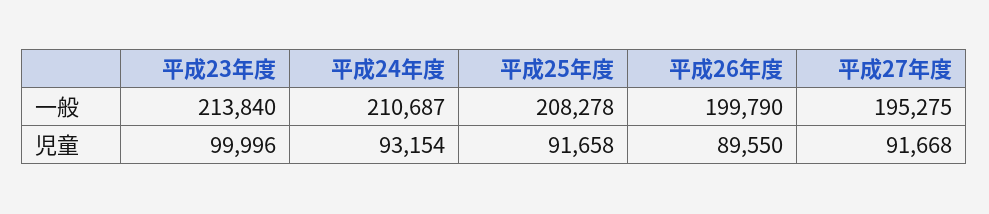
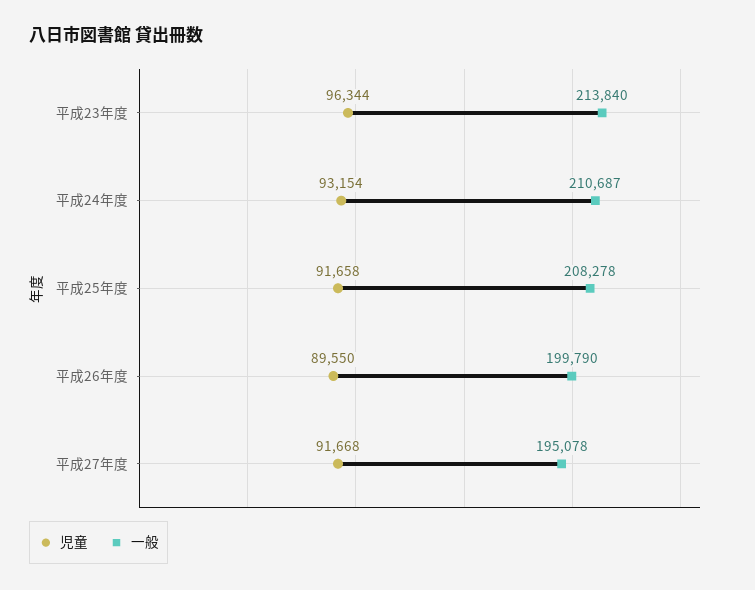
一般, 平成27年度: 195275 -> 195078
児童, 平成23年度: 99996 -> 96344

